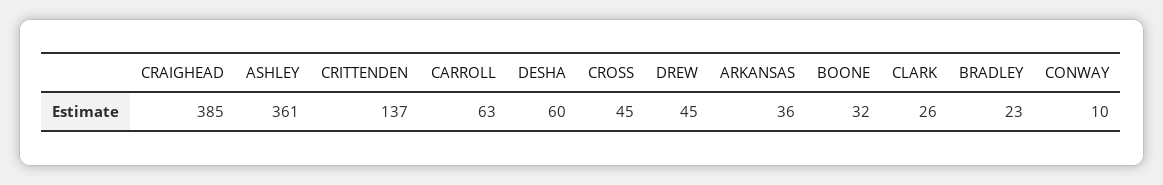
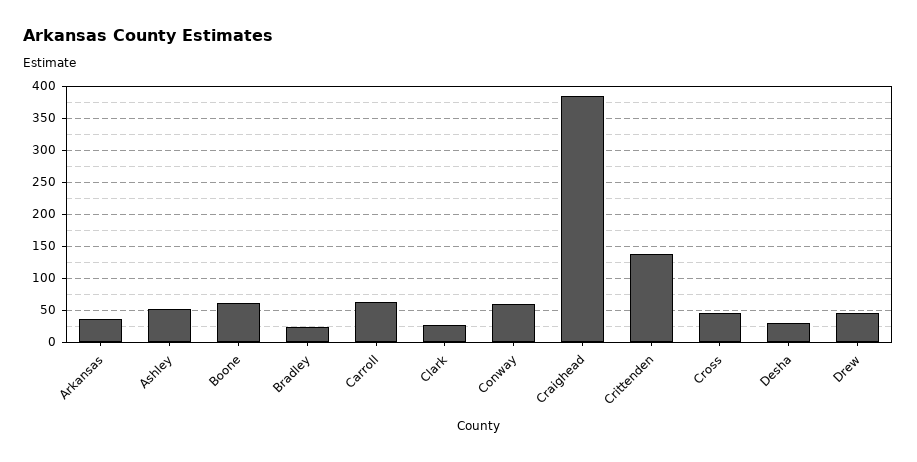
ASHLEY: 361 -> 50
DESHA: 60 -> 30
BOONE: 32 -> 60
CONWAY: 10 -> 60

